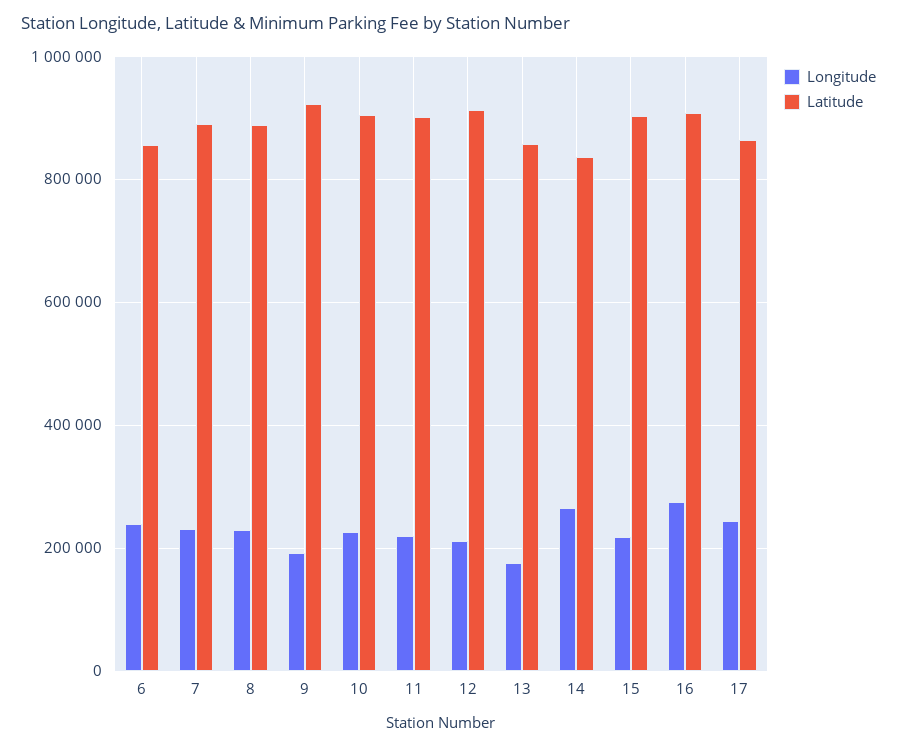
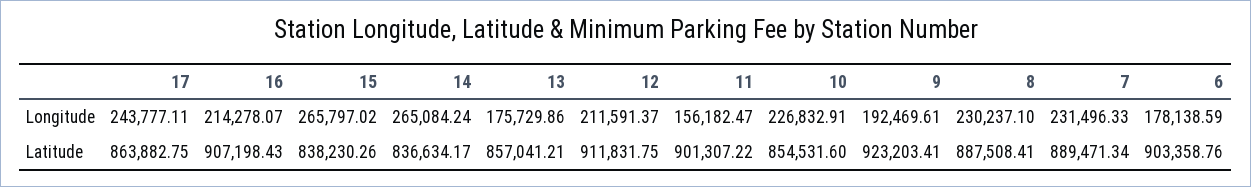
Longitude, 6: 240000 -> 178138.59
Latitude, 6: 860000 -> 903358.76
Latitude, 10: 900000 -> 854531.6
Longitude, 11: 220000 -> 156182.47
Longitude, 15: 220000 -> 265797.02
Latitude, 15: 900000 -> 838230.26
Longitude, 16: 280000 -> 214278.07

